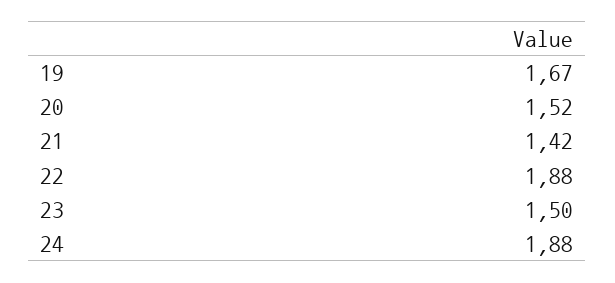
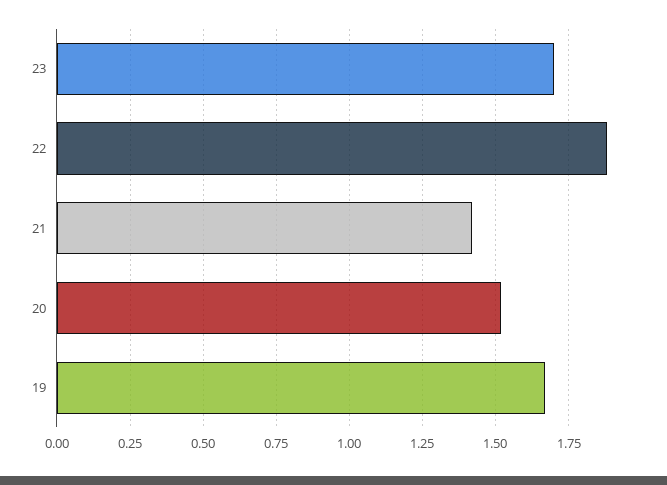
23: 1.5 -> 1.7
24: 1.88 -> none

